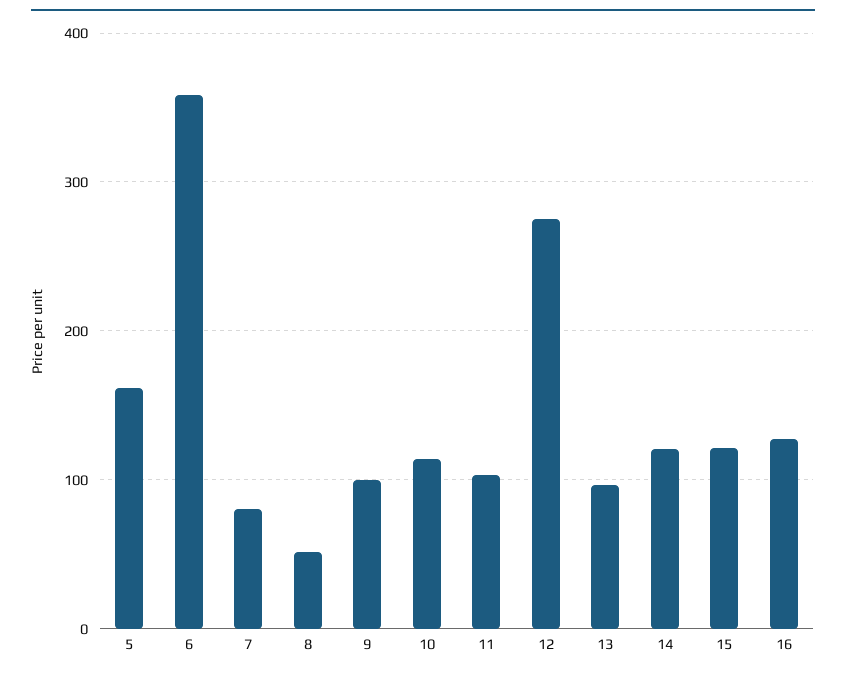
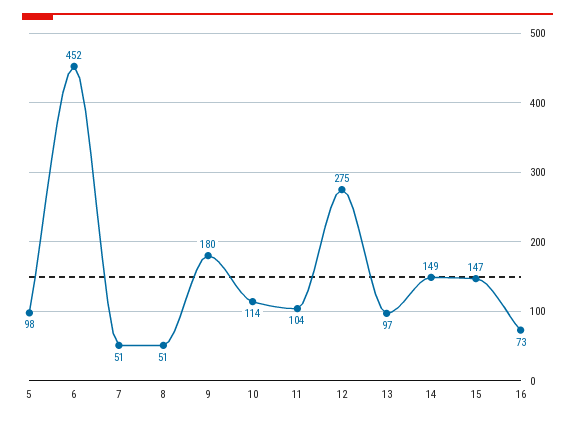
5: 160 -> 98
6: 360 -> 452
7: 80 -> 51
9: 100 -> 180
14: 120 -> 149
15: 120 -> 147
16: 130 -> 73

